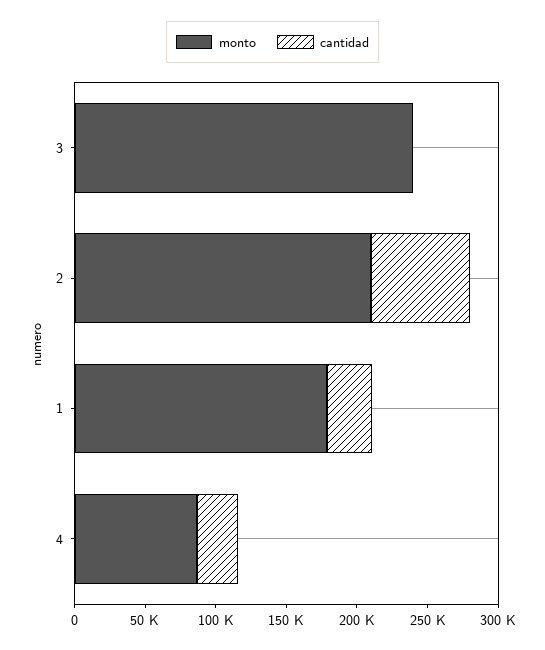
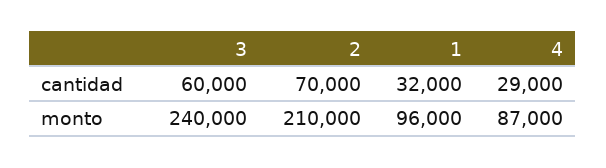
cantidad, 3: 0 -> 60000
monto, 1: 180000 -> 96000

